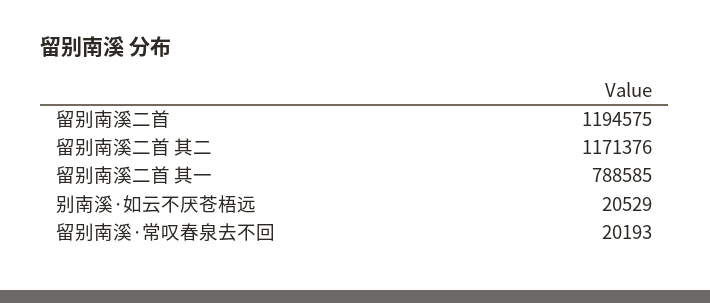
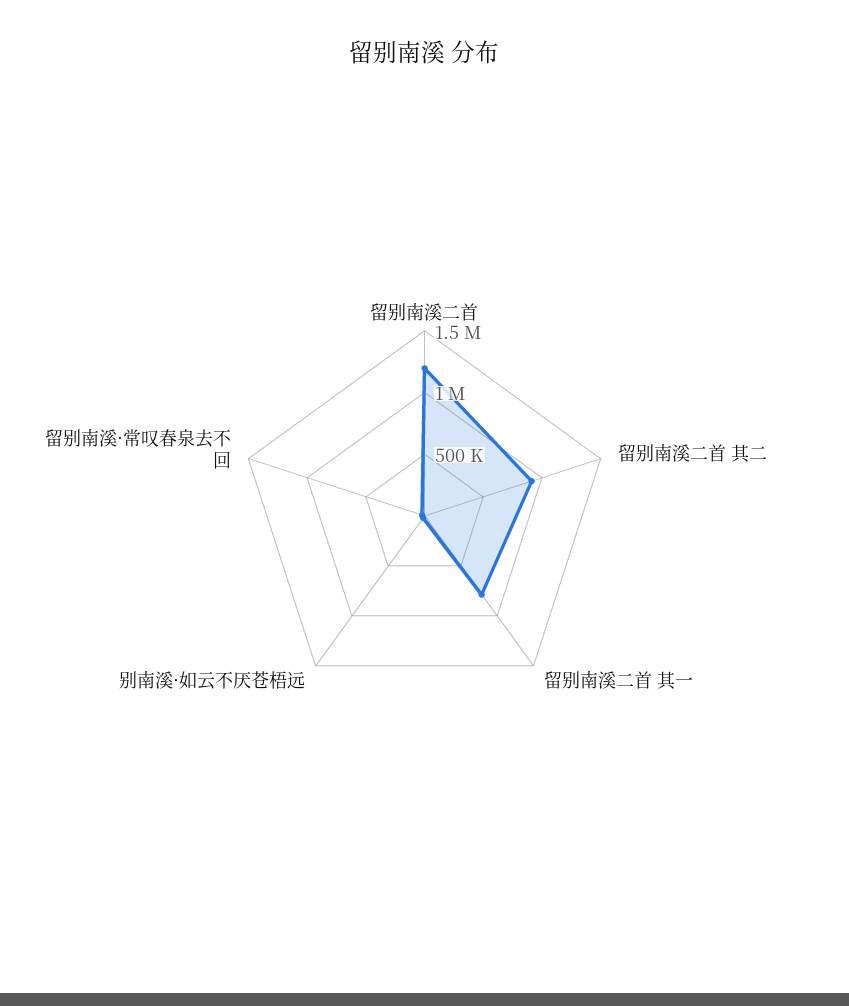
留别南溪二首 其二: 1171376 -> 900000

